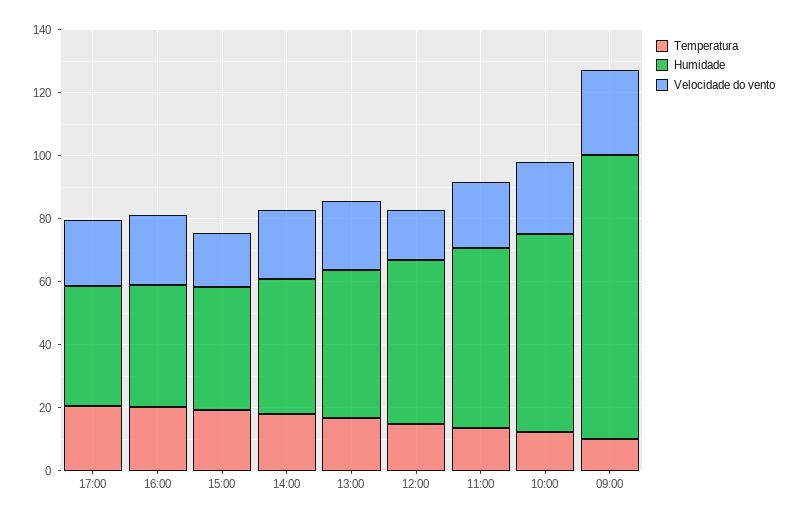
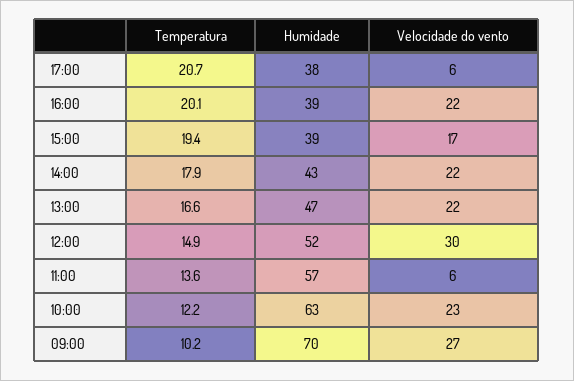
Velocidade do vento, 17:00: 20 -> 6
Velocidade do vento, 12:00: 15 -> 30
Velocidade do vento, 11:00: 20 -> 6
Humidade, 09:00: 90 -> 70

